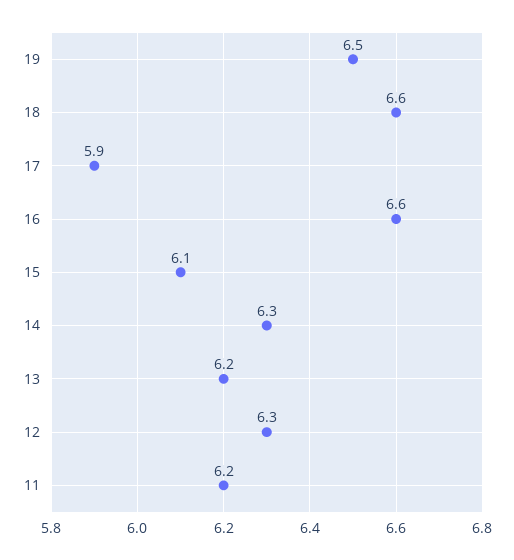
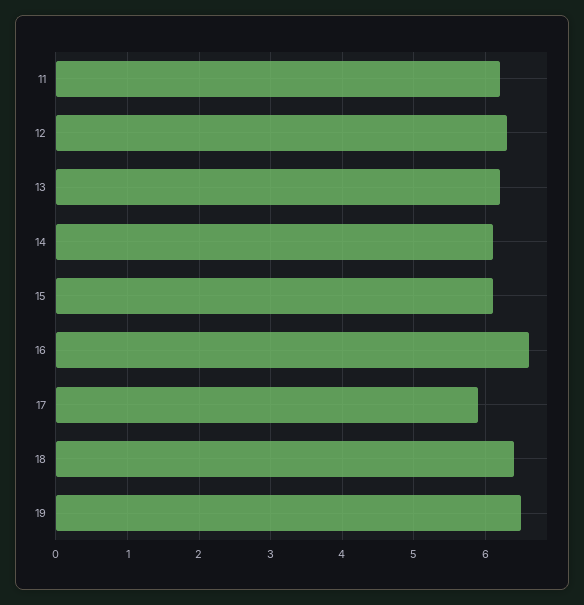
18: 6.6 -> 6.4
14: 6.3 -> 6.1

